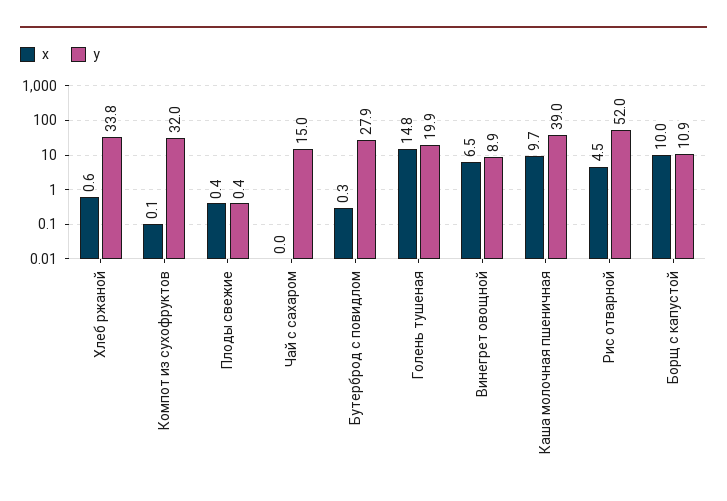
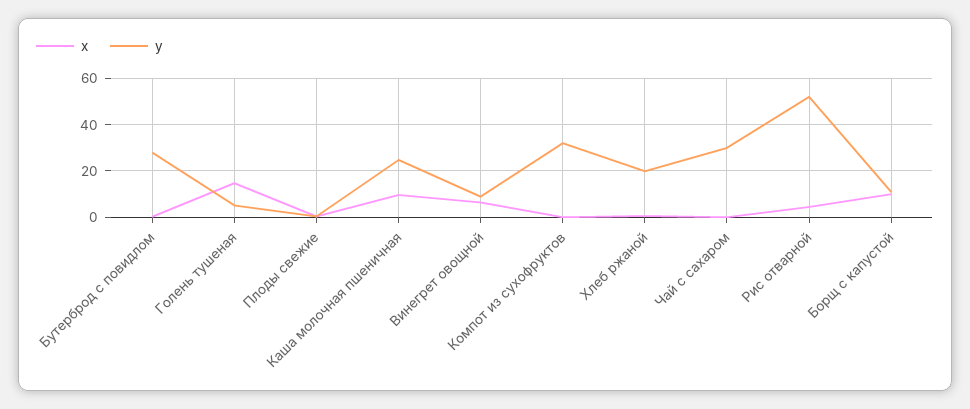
y, Хлеб ржаной: 33.8 -> 20
y, Чай с сахаром: 15 -> 30
y, Голень тушеная: 19.9 -> 5
y, Каша молочная пшеничная: 39 -> 25

